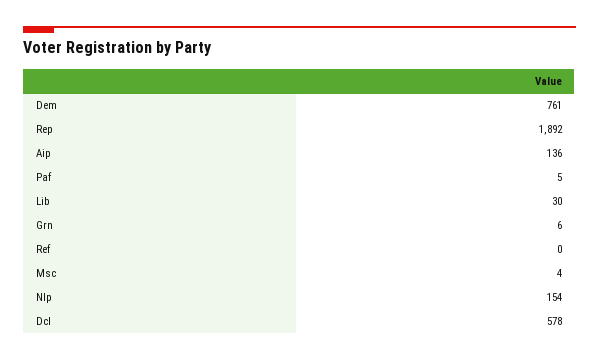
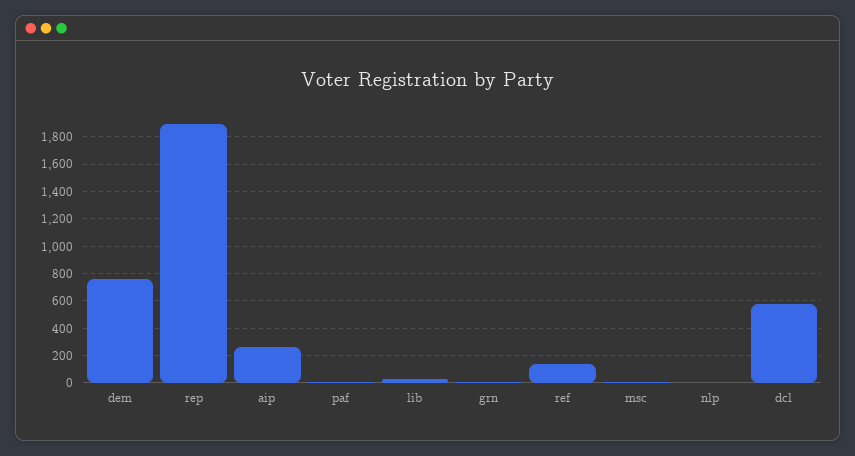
Aip: 136 -> 250
Ref: 0 -> 150
Nlp: 154 -> 0

